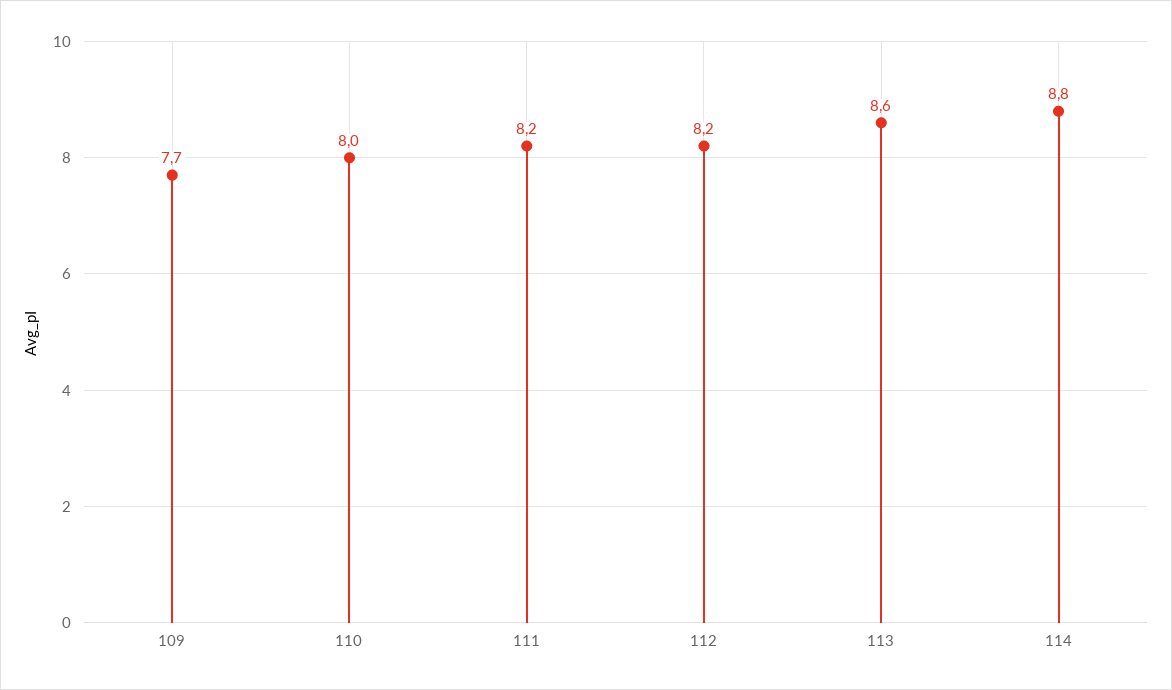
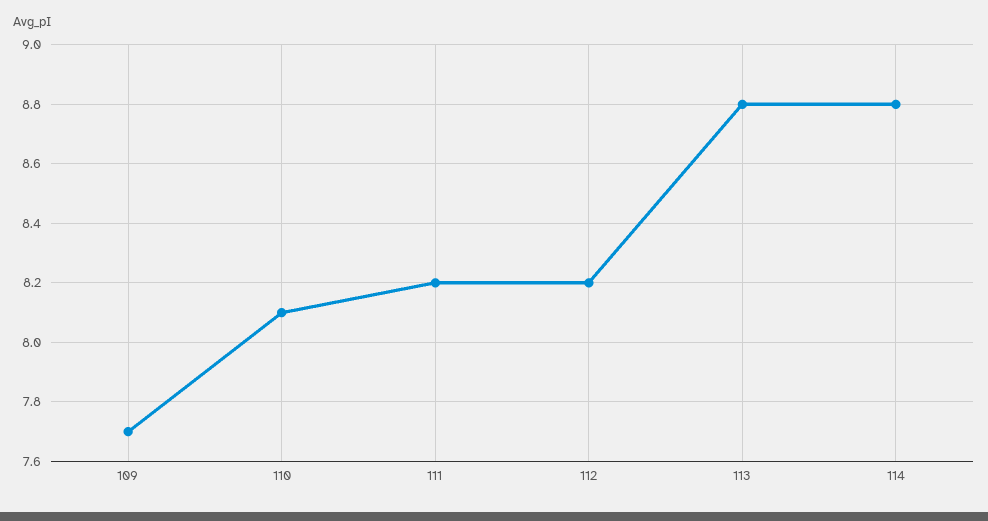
110: 8 -> 8.1
113: 8.6 -> 8.8

